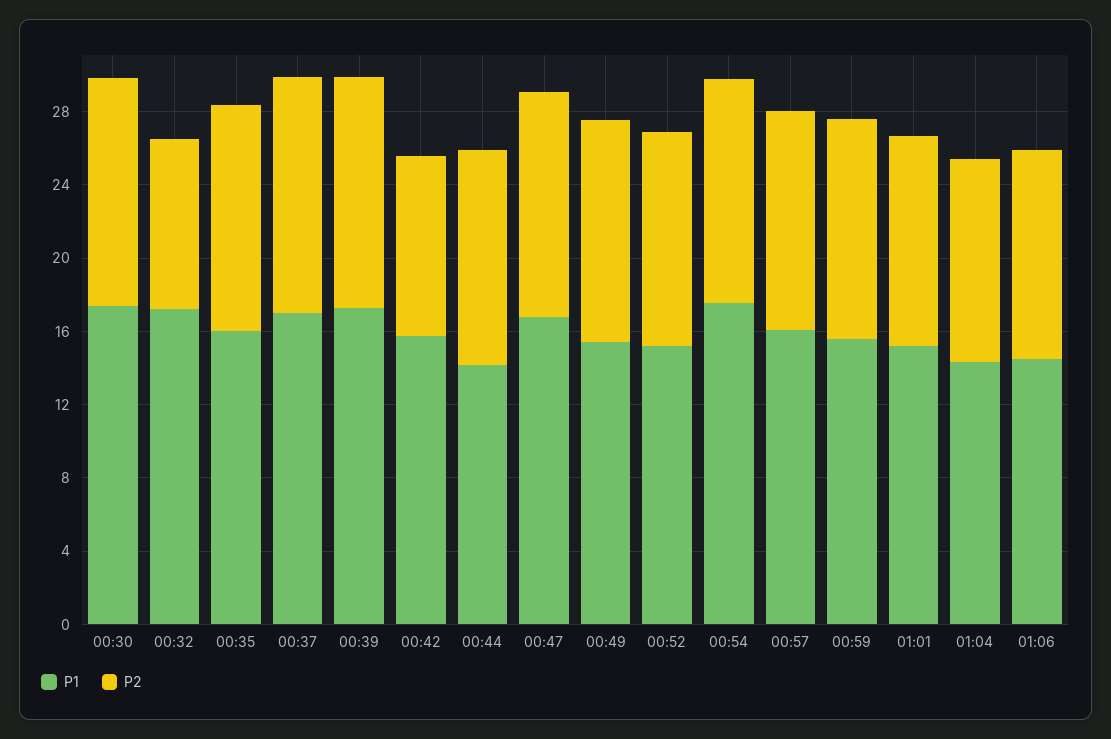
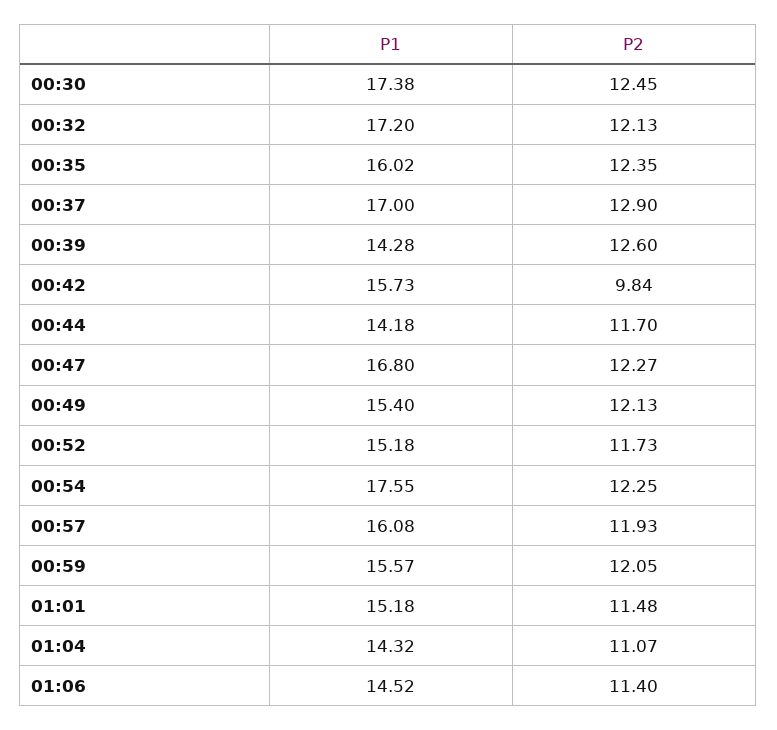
P2, 00:32: 9 -> 12.13
P1, 00:39: 17 -> 14.28

